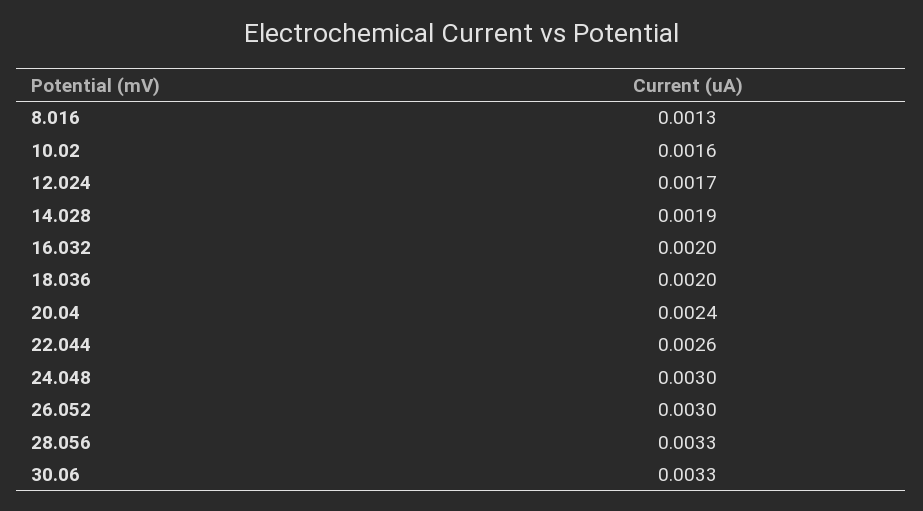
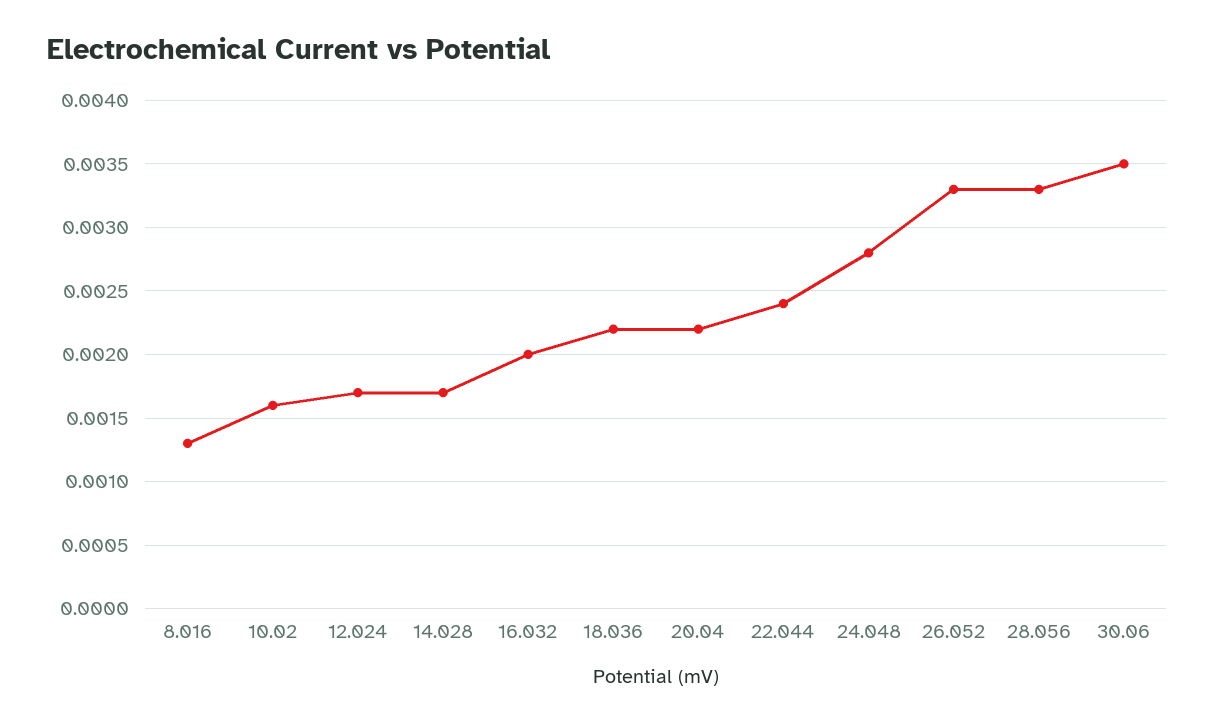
14.028: 0.0019 -> 0.0017
18.036: 0.002 -> 0.0022
20.04: 0.0024 -> 0.0022
22.044: 0.0026 -> 0.0024
24.048: 0.003 -> 0.0028
26.052: 0.003 -> 0.0033
30.06: 0.0033 -> 0.0035

